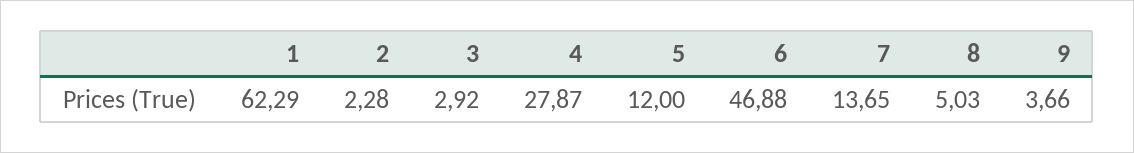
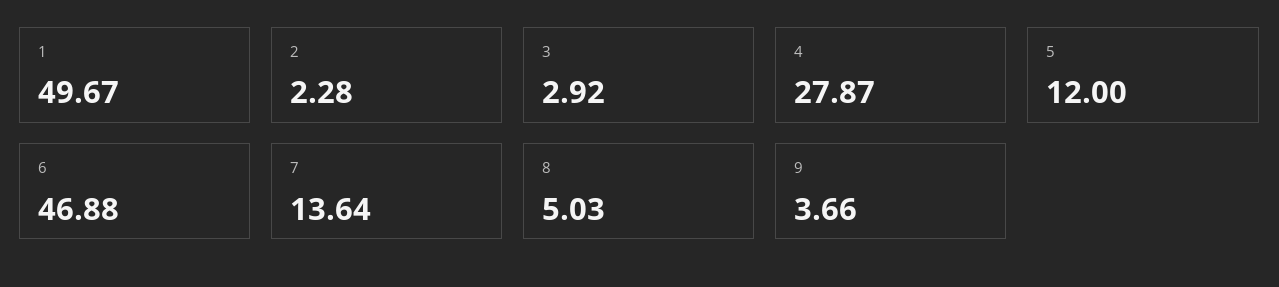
1: 62.29 -> 49.67
7: 13.65 -> 13.64

